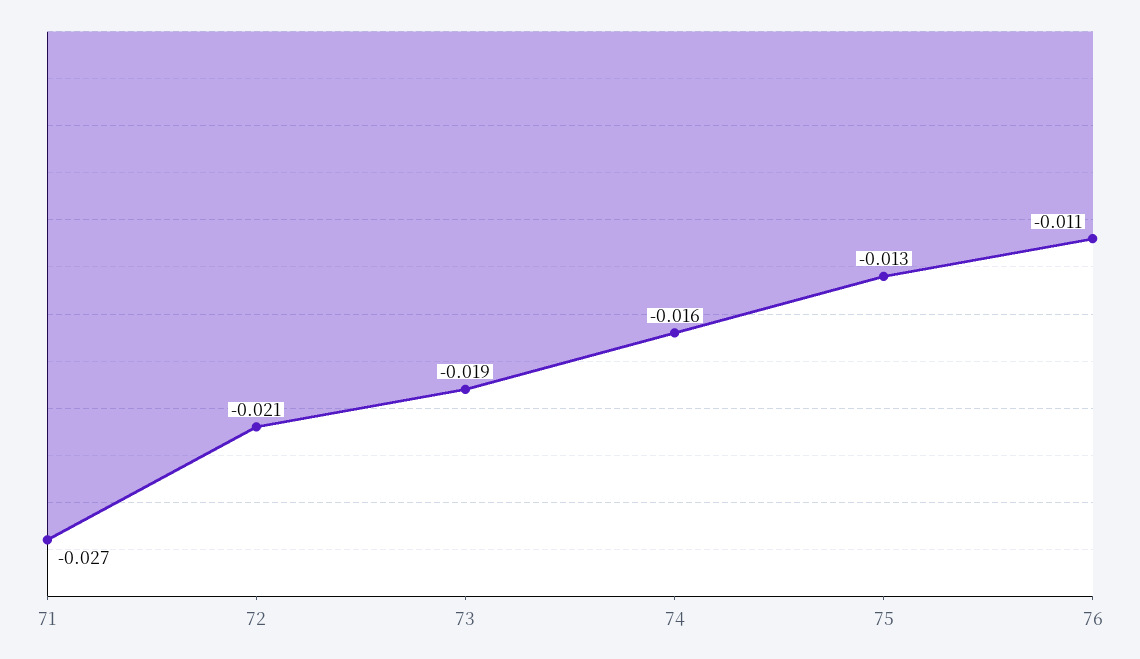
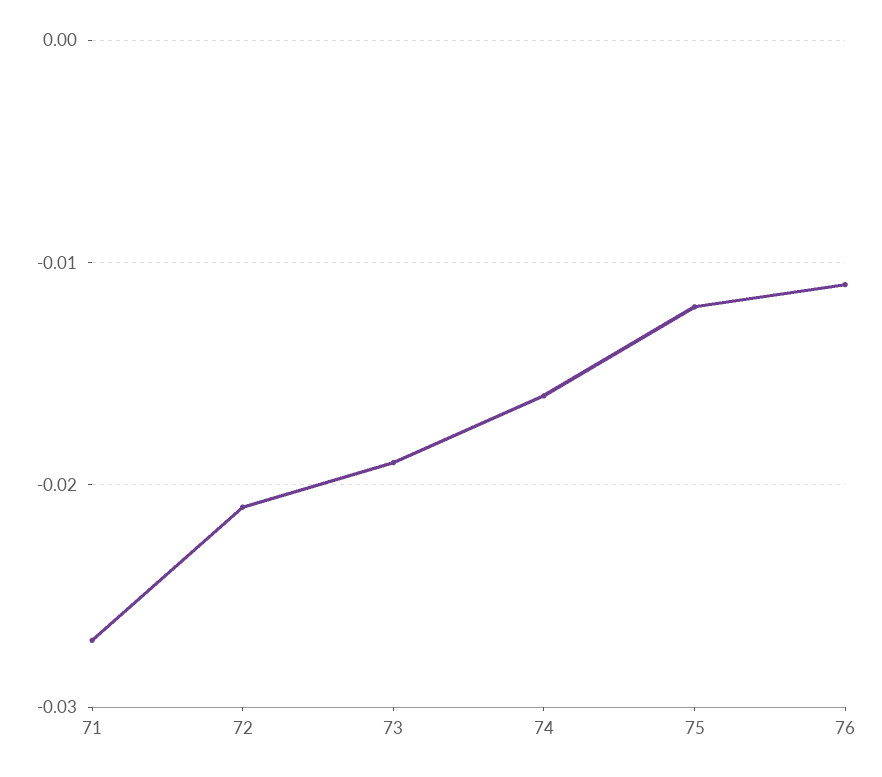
75: -0.013 -> -0.012

